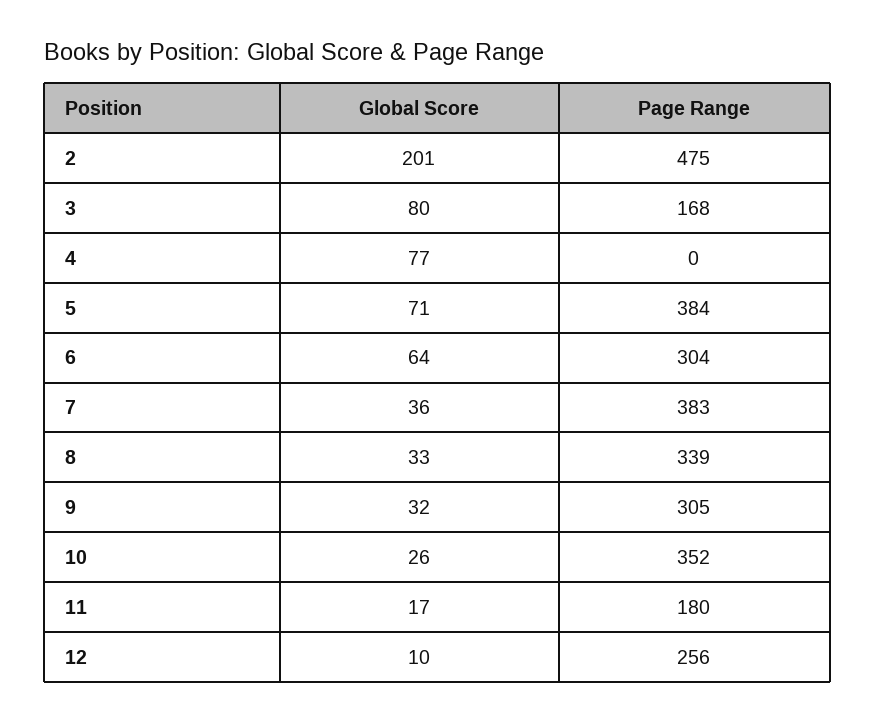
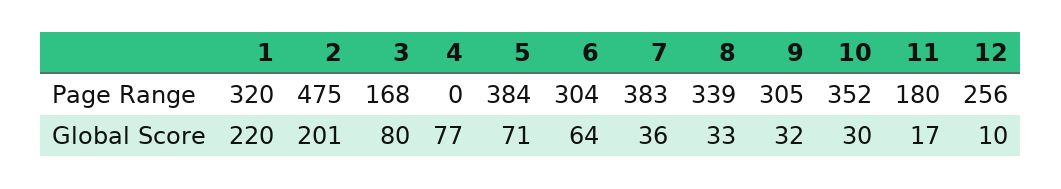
Global Score, 10: 26 -> 30
Page Range, 1: none -> 320
Global Score, 1: none -> 220

